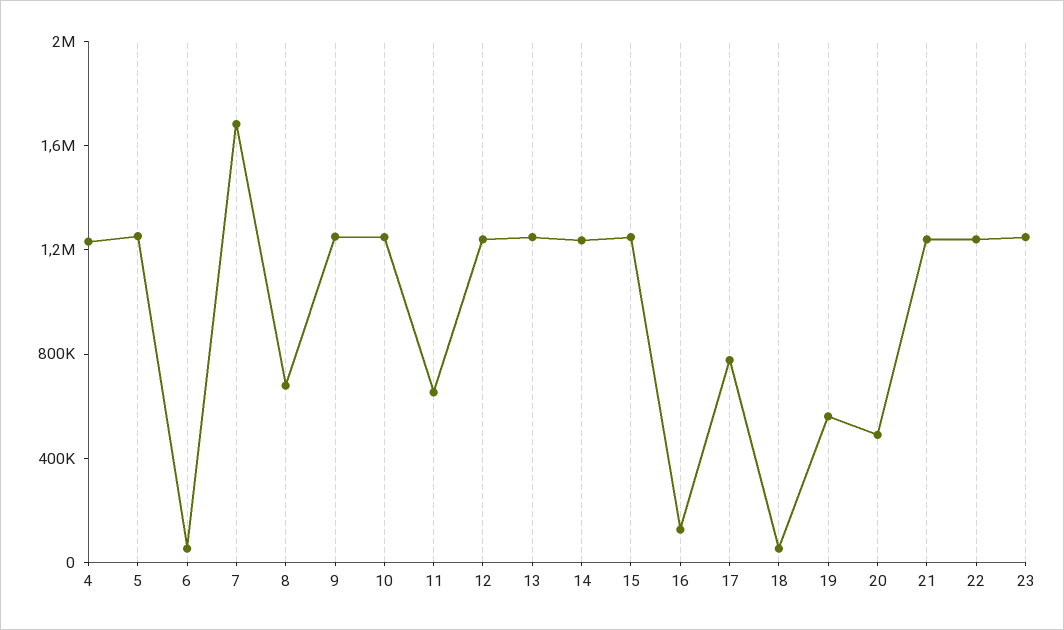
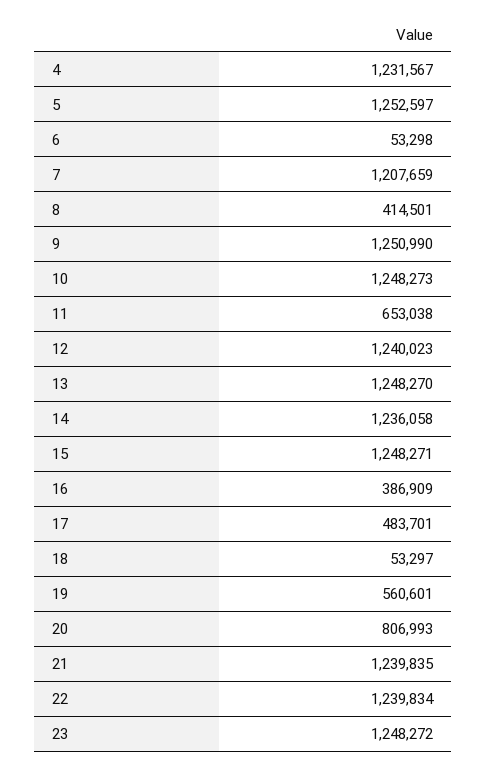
7: 1700000 -> 1207659
8: 700000 -> 414501
16: 100000 -> 386909
17: 800000 -> 483701
20: 500000 -> 806993

